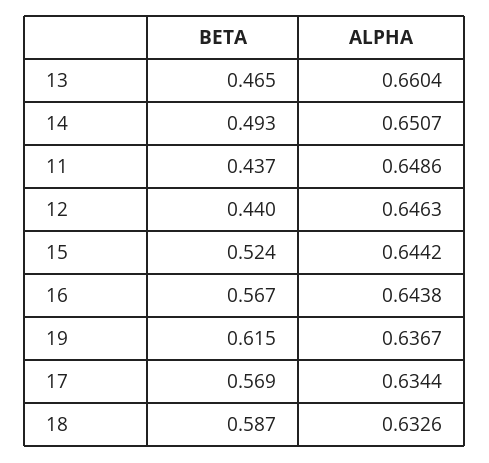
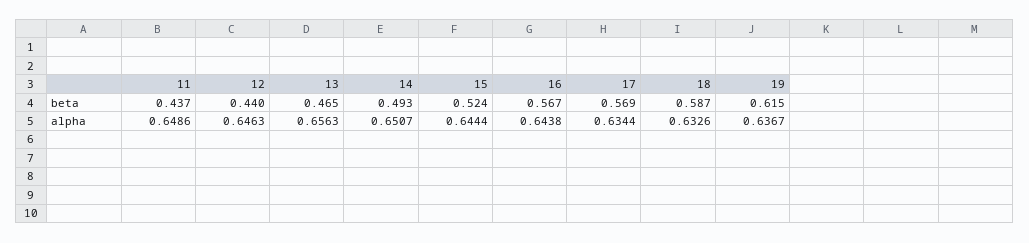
ALPHA, 13: 0.6604 -> 0.6563
ALPHA, 15: 0.6442 -> 0.6444

